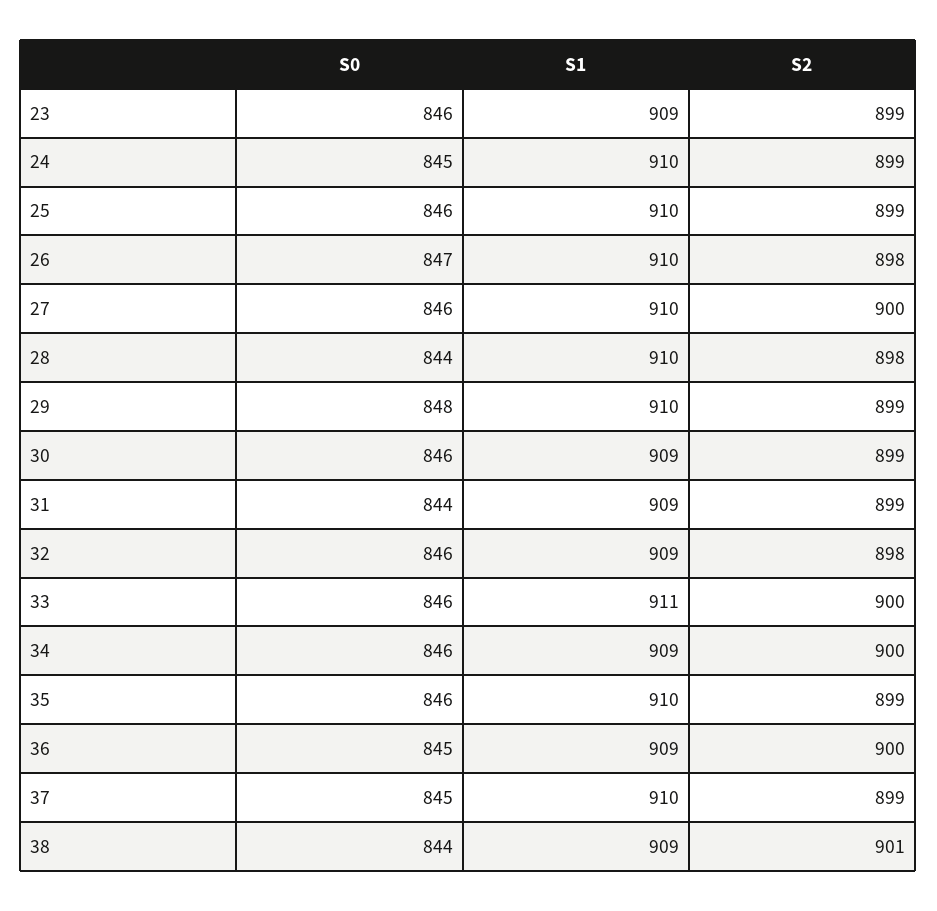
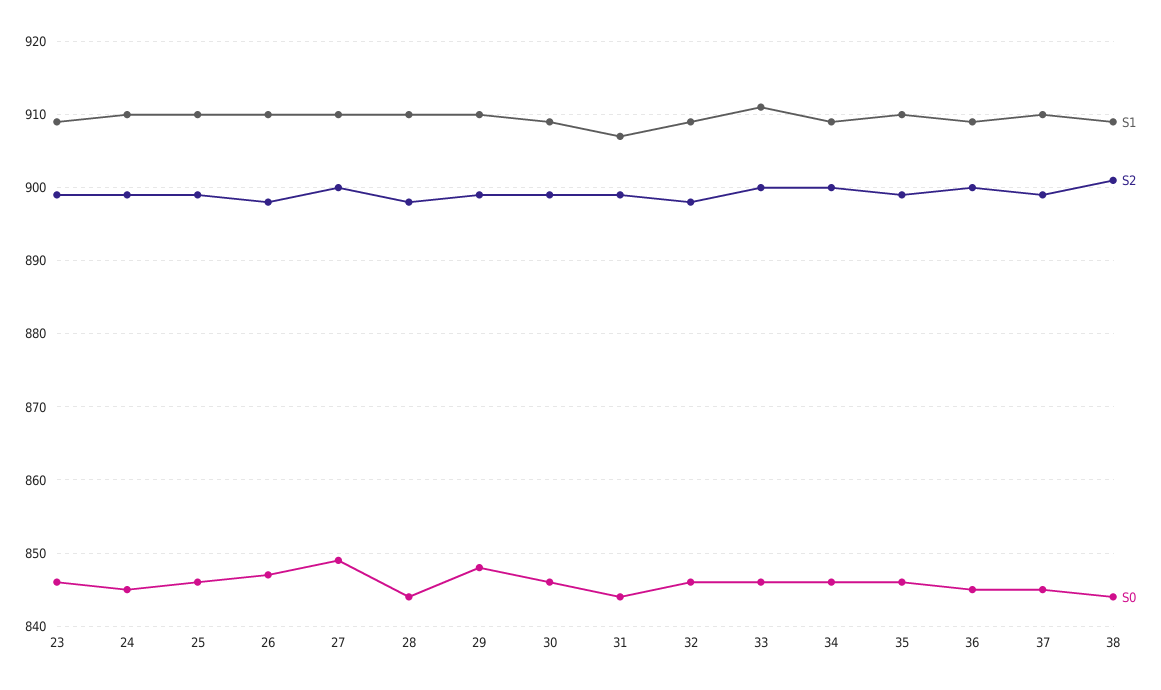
S0, 27: 846 -> 849
S1, 31: 909 -> 907

